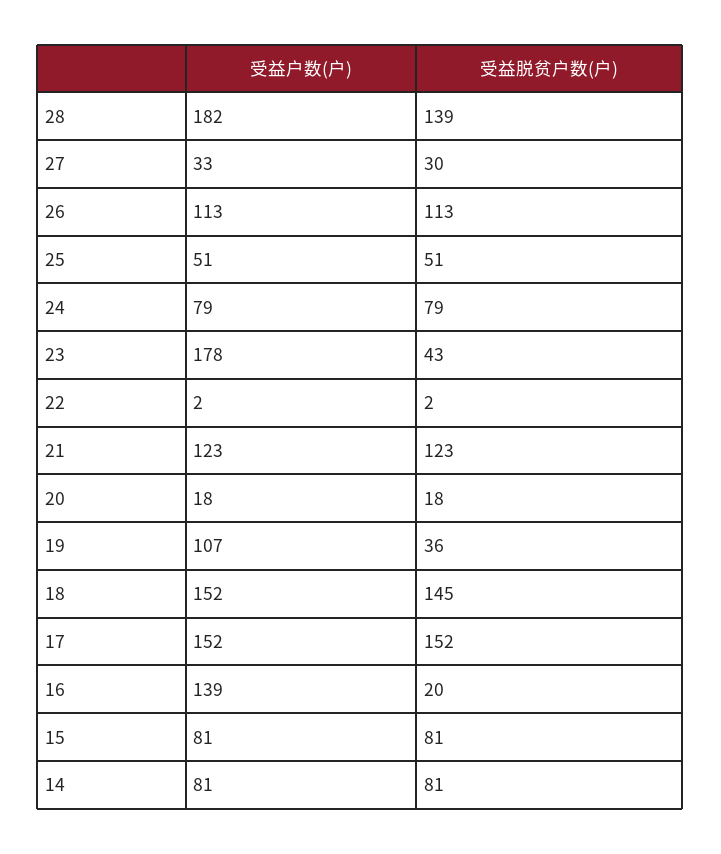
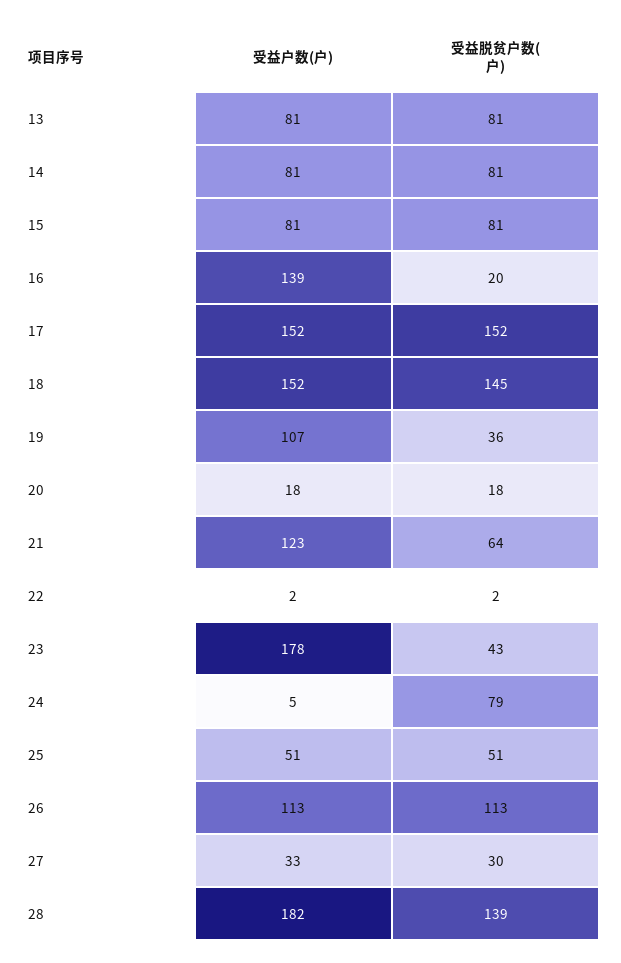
受益户数(户), 24: 79 -> 5
受益脱贫户数(户), 21: 123 -> 64
受益户数(户), 13: none -> 81
受益脱贫户数(户), 13: none -> 81

